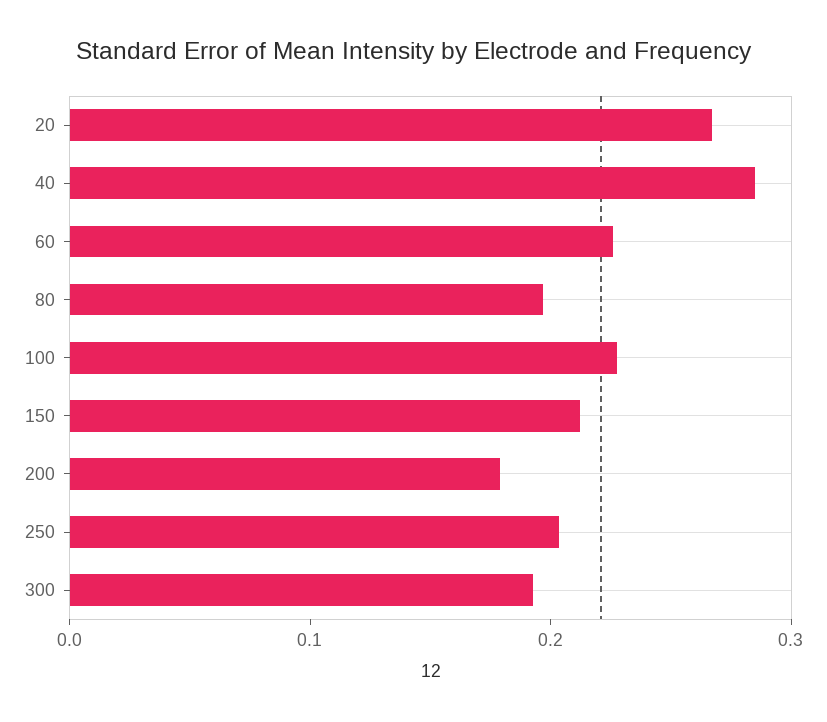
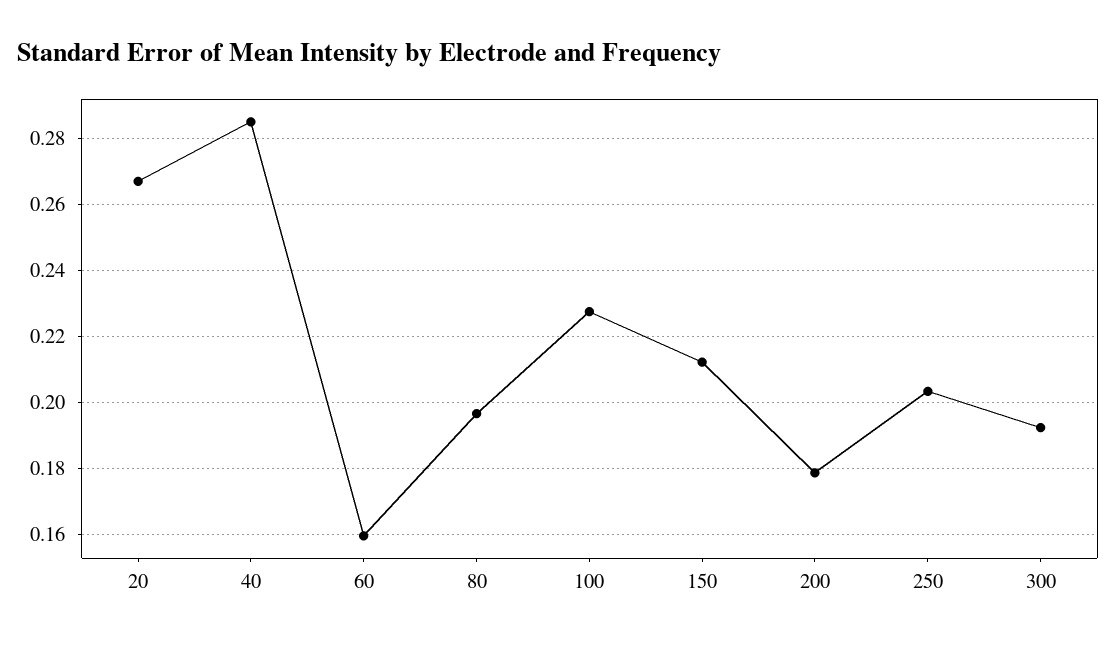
60: 0.22 -> 0.16

